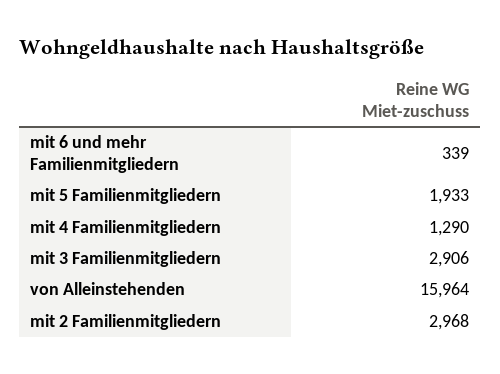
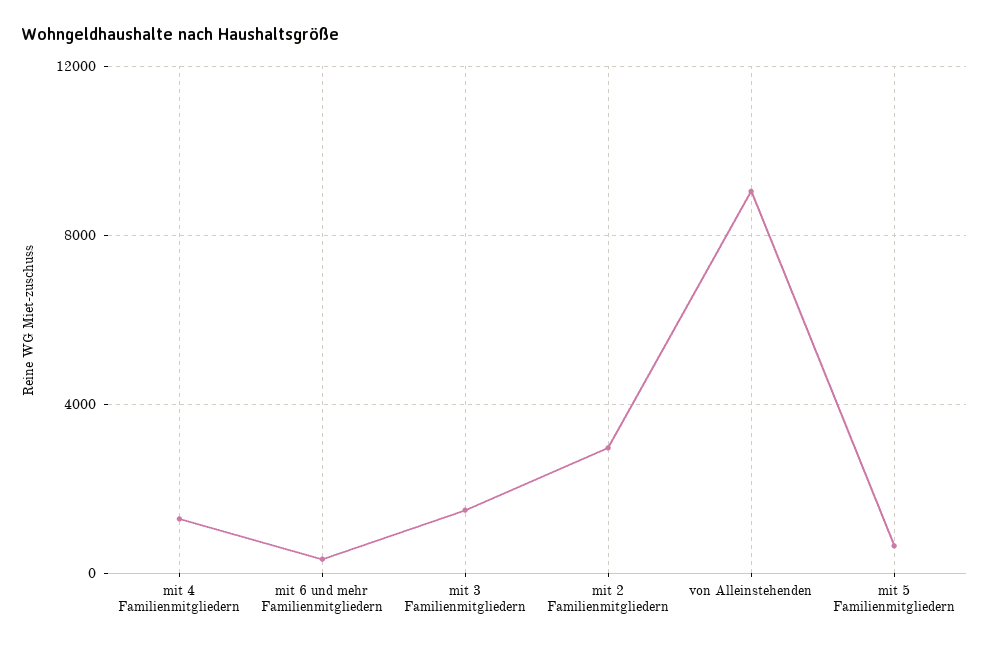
mit 5 Familienmitgliedern: 1933 -> 500
mit 3 Familienmitgliedern: 2906 -> 1500
von Alleinstehenden: 15964 -> 9000

